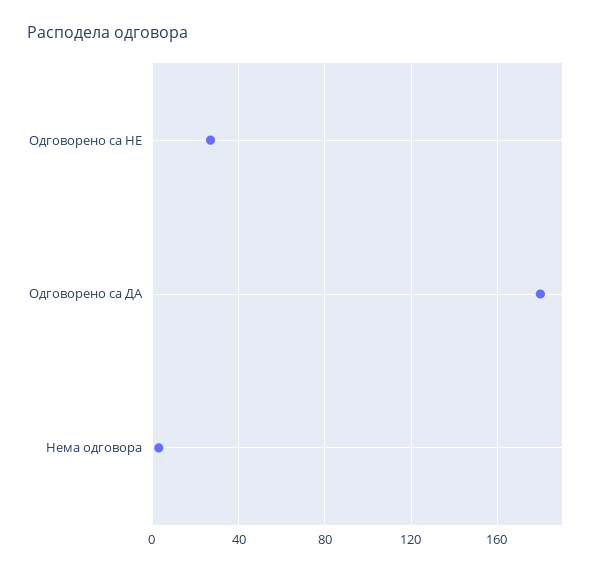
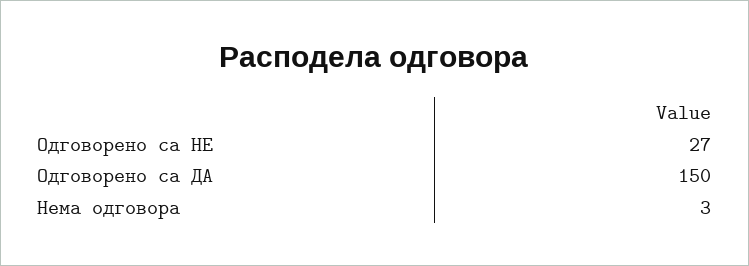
Одговорено са ДА: 180 -> 150

